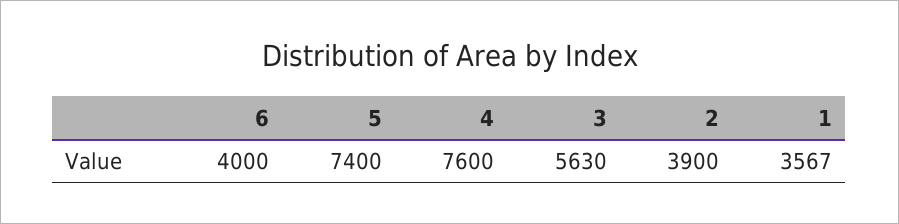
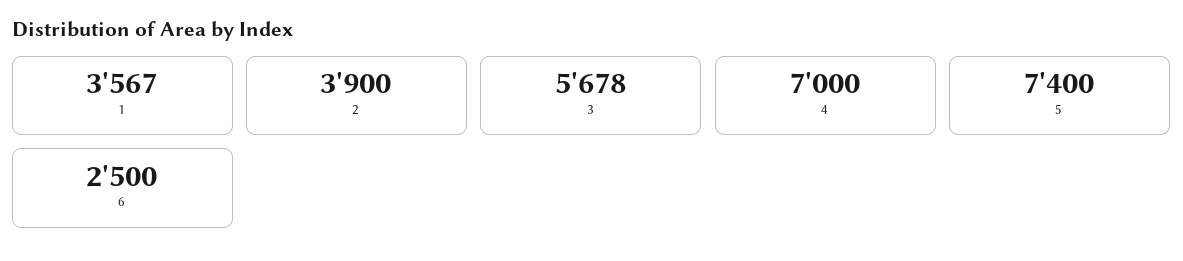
6: 4000 -> 2500
4: 7600 -> 7000
3: 5630 -> 5678

